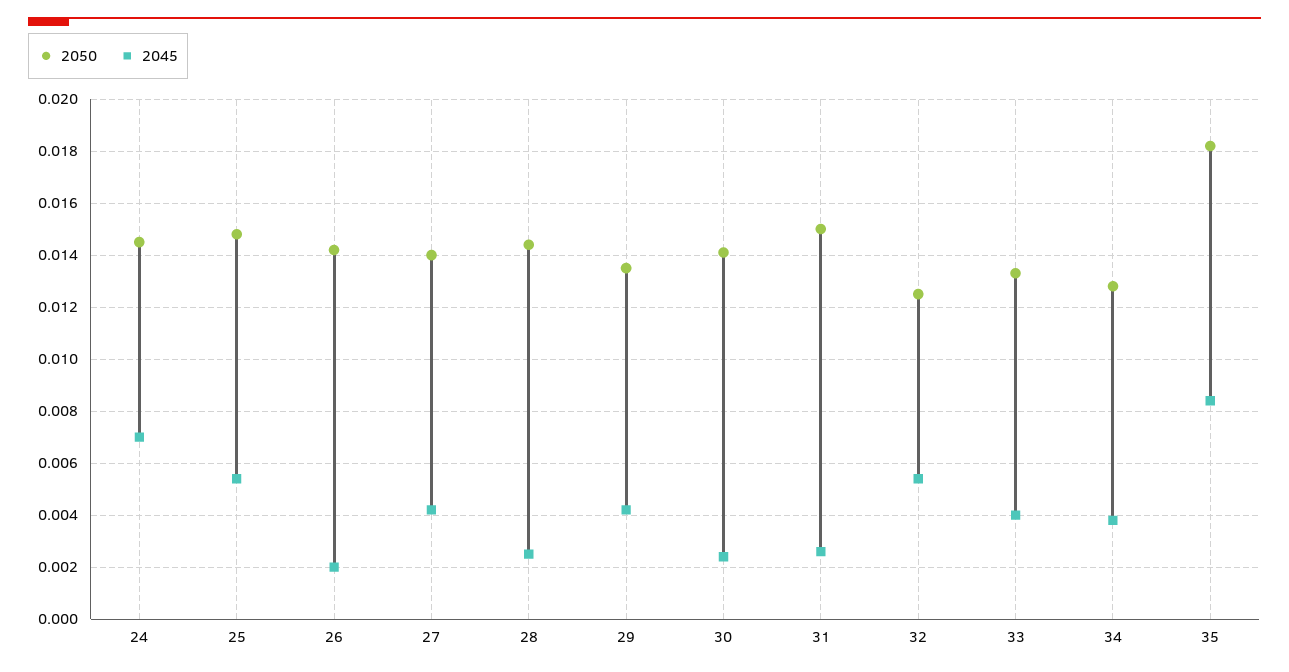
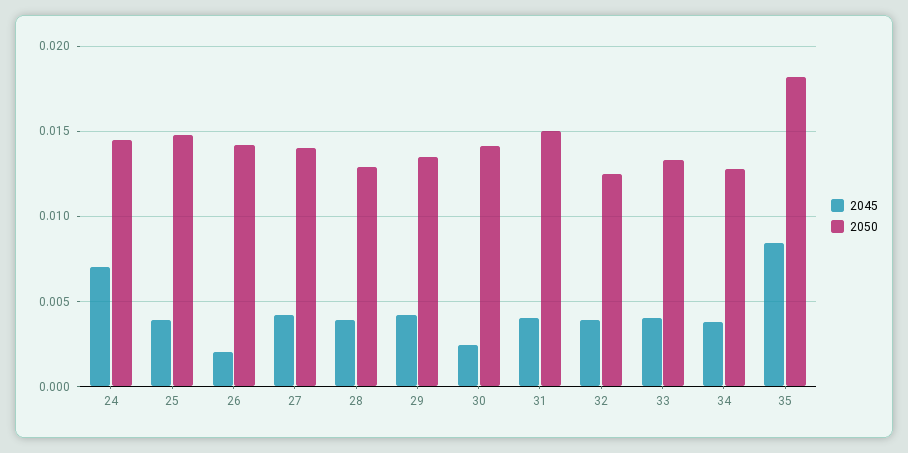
2045, 25: 0.0055 -> 0.004
2050, 28: 0.0145 -> 0.013
2045, 28: 0.0025 -> 0.004
2045, 31: 0.0025 -> 0.004
2045, 32: 0.0055 -> 0.004

